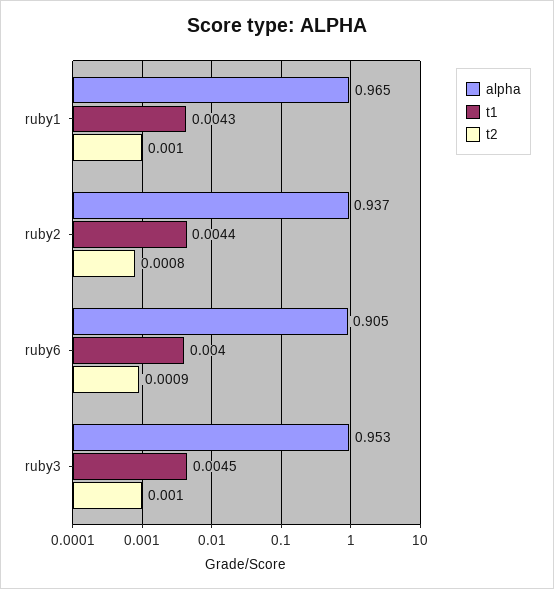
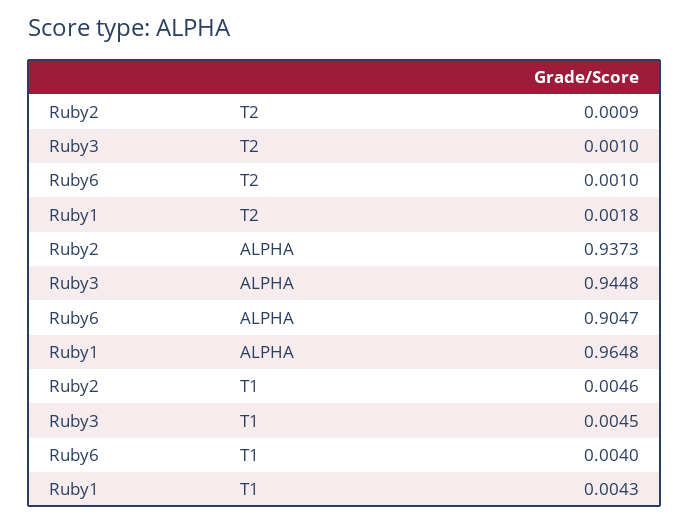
t2, ruby1: 0.001 -> 0.0018
t1, ruby2: 0.0044 -> 0.0046
t2, ruby2: 0.0008 -> 0.0009
t2, ruby6: 0.0009 -> 0.001
alpha, ruby3: 0.953 -> 0.9448

